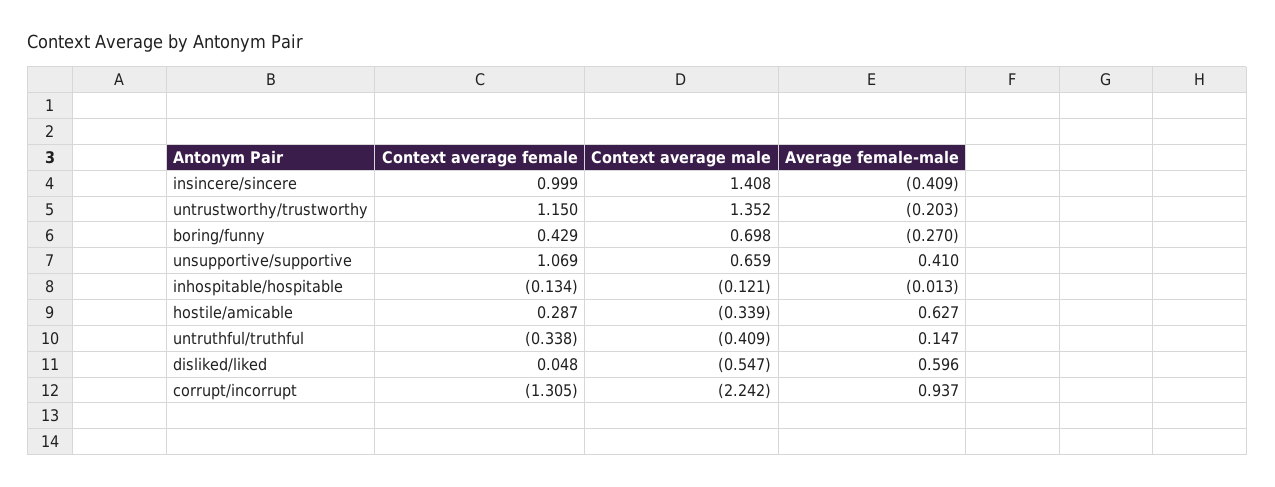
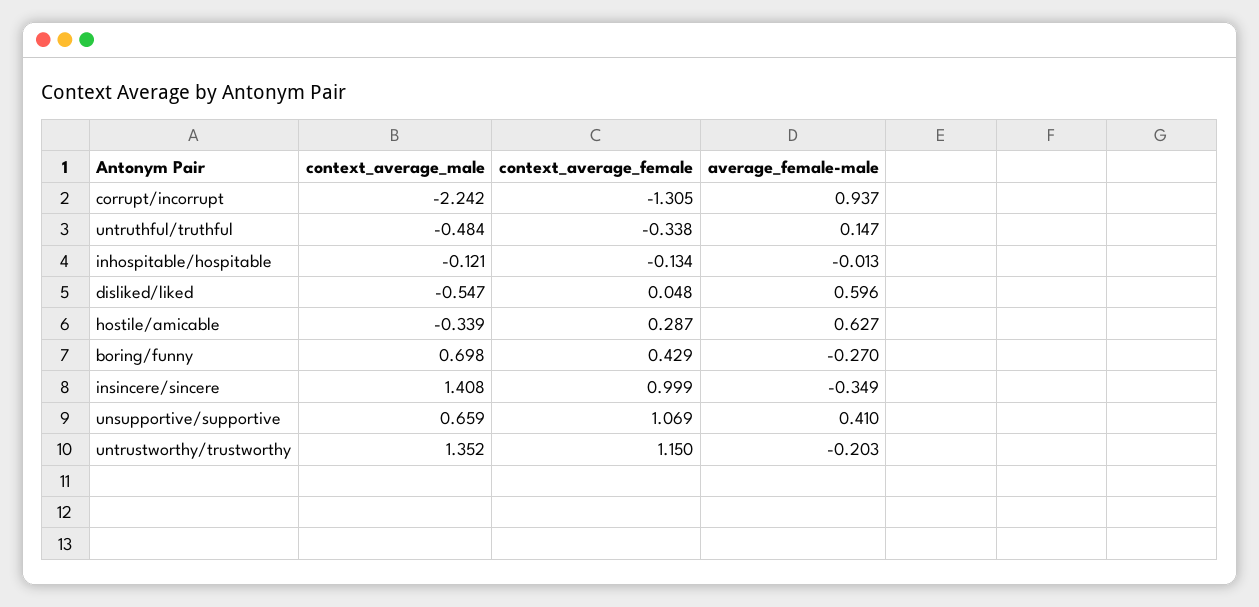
Average female-male, insincere/sincere: -0.409 -> -0.349
Context average male, untruthful/truthful: -0.409 -> -0.484

